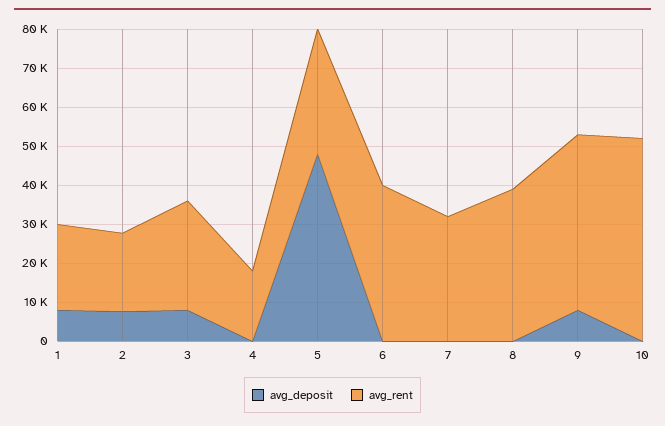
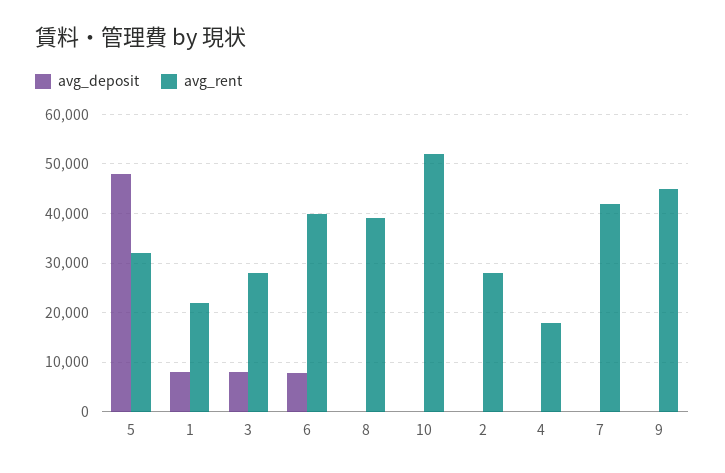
avg_deposit, 2: 7500 -> 0
avg_rent, 2: 20000 -> 28000
avg_deposit, 6: 0 -> 8000
avg_rent, 7: 32500 -> 42000
avg_deposit, 9: 7500 -> 0

